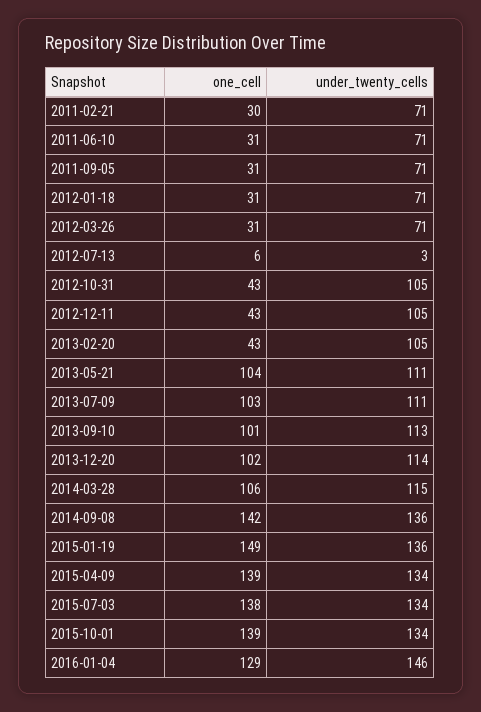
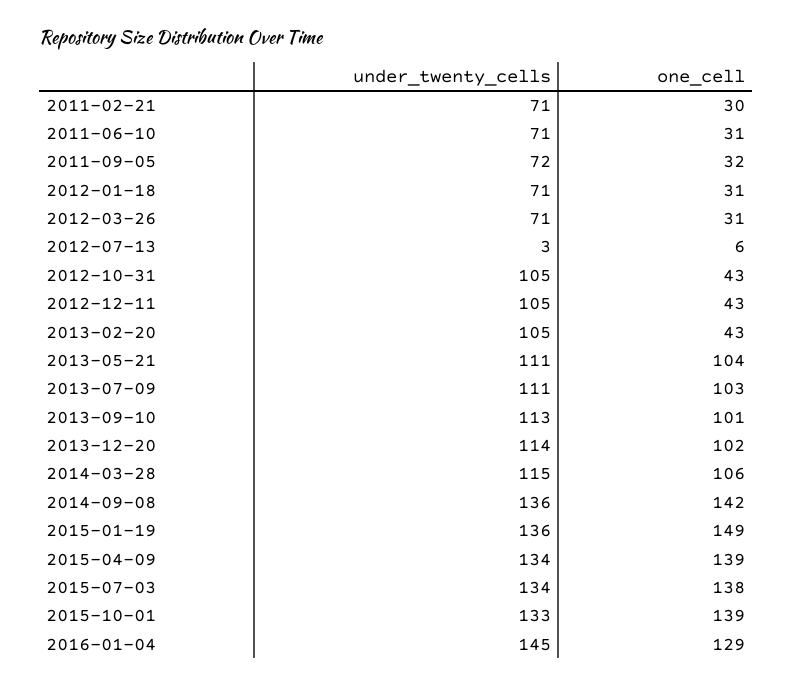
one_cell, 2011-09-05: 31 -> 32
under_twenty_cells, 2011-09-05: 71 -> 72
under_twenty_cells, 2015-10-01: 134 -> 133
under_twenty_cells, 2016-01-04: 146 -> 145

